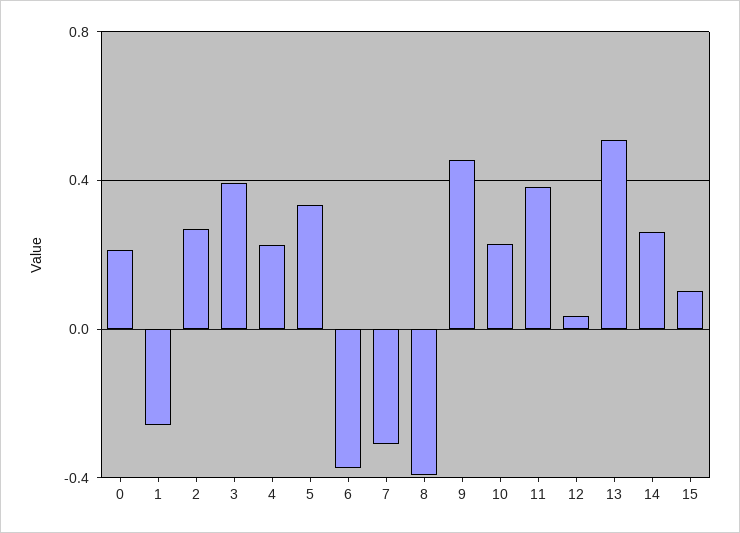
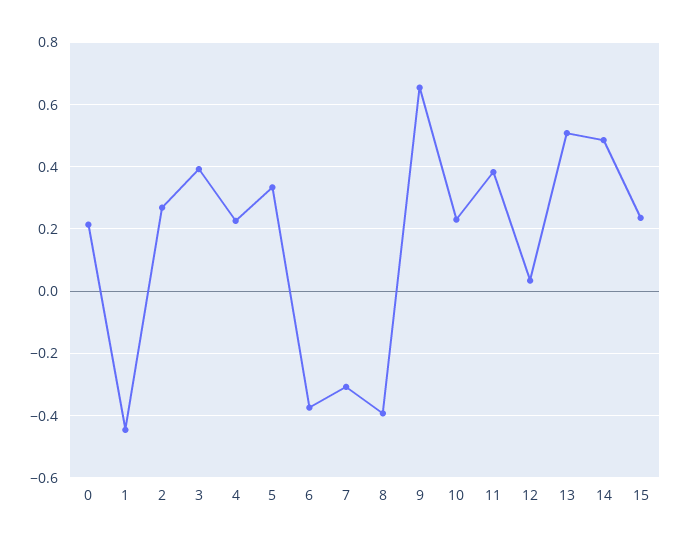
1: -0.25 -> -0.44
9: 0.45 -> 0.66
14: 0.25 -> 0.48
15: 0.1 -> 0.24

